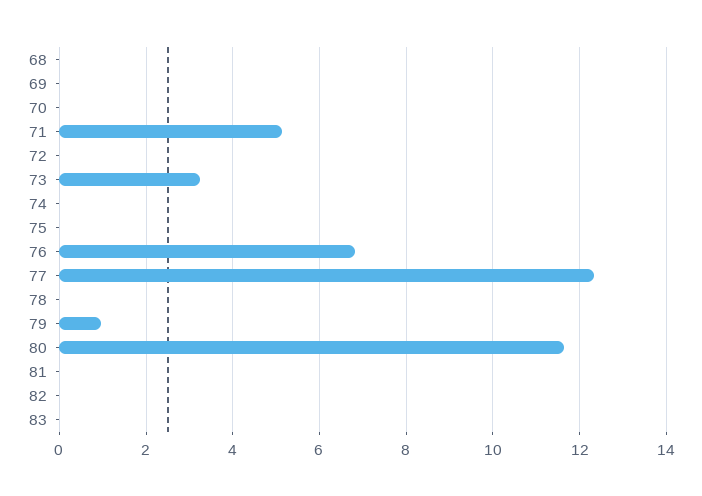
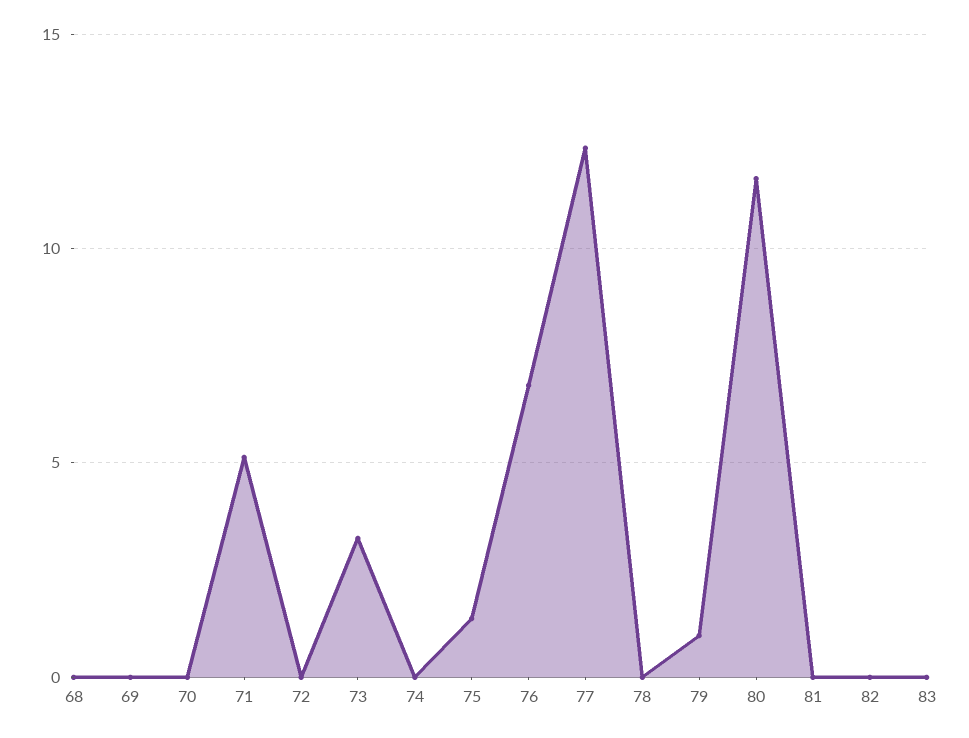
75: 0 -> 1.5

